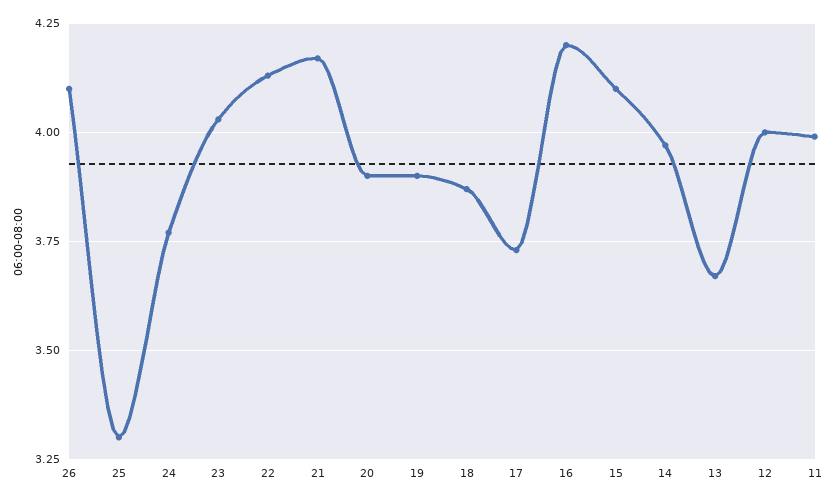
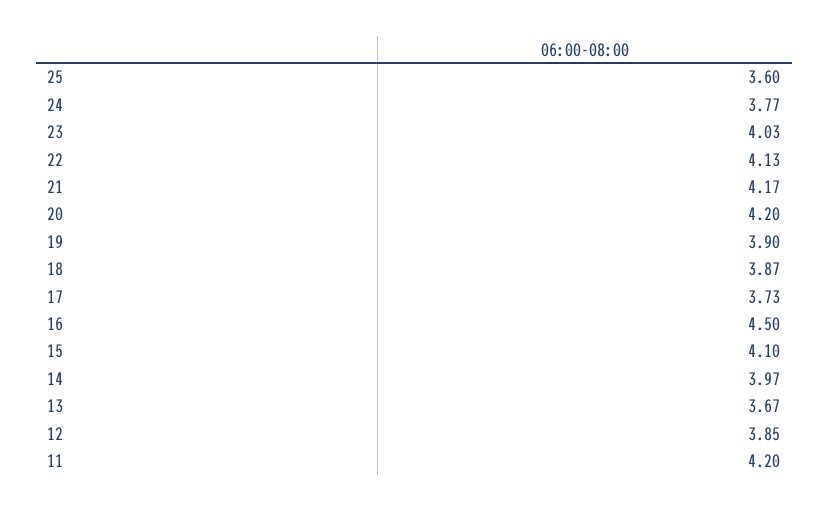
26: 4.1 -> none
25: 3.3 -> 3.6
20: 3.9 -> 4.2
16: 4.2 -> 4.5
12: 4 -> 3.85
11: 4 -> 4.2

